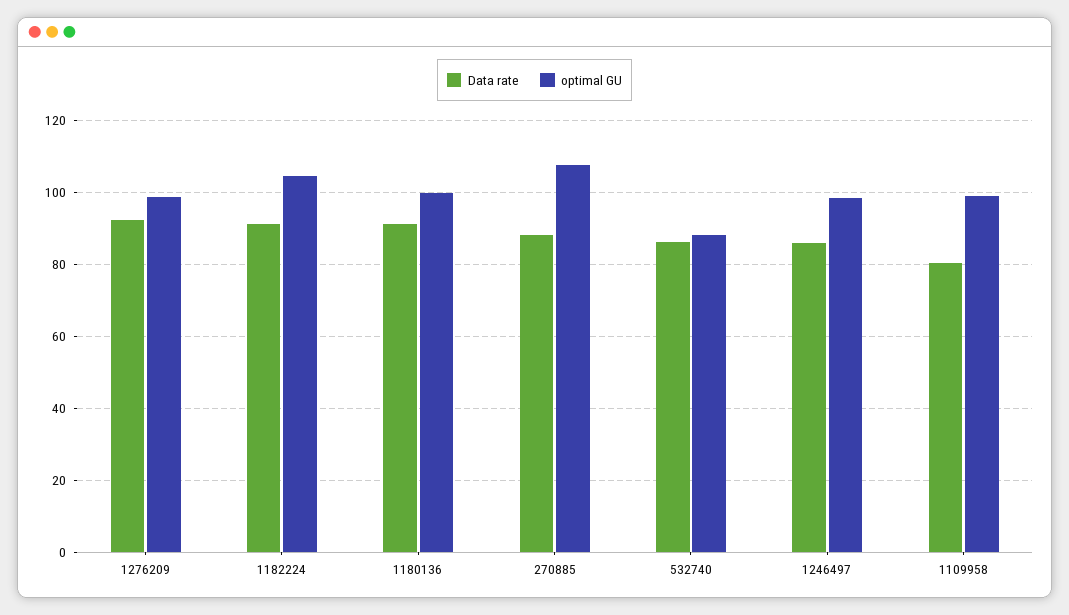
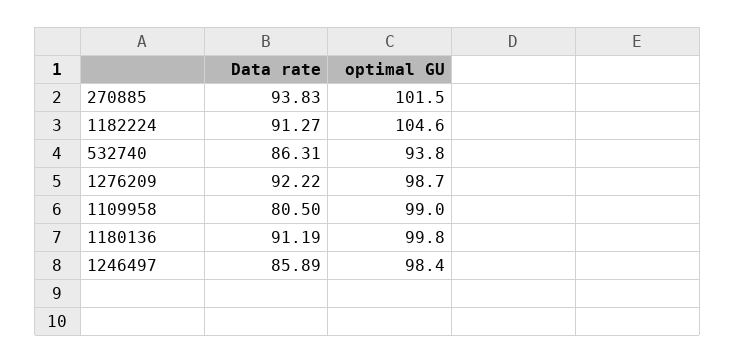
Data rate, 270885: 88 -> 93.83
optimal GU, 270885: 108 -> 101.5
optimal GU, 532740: 88 -> 93.8

